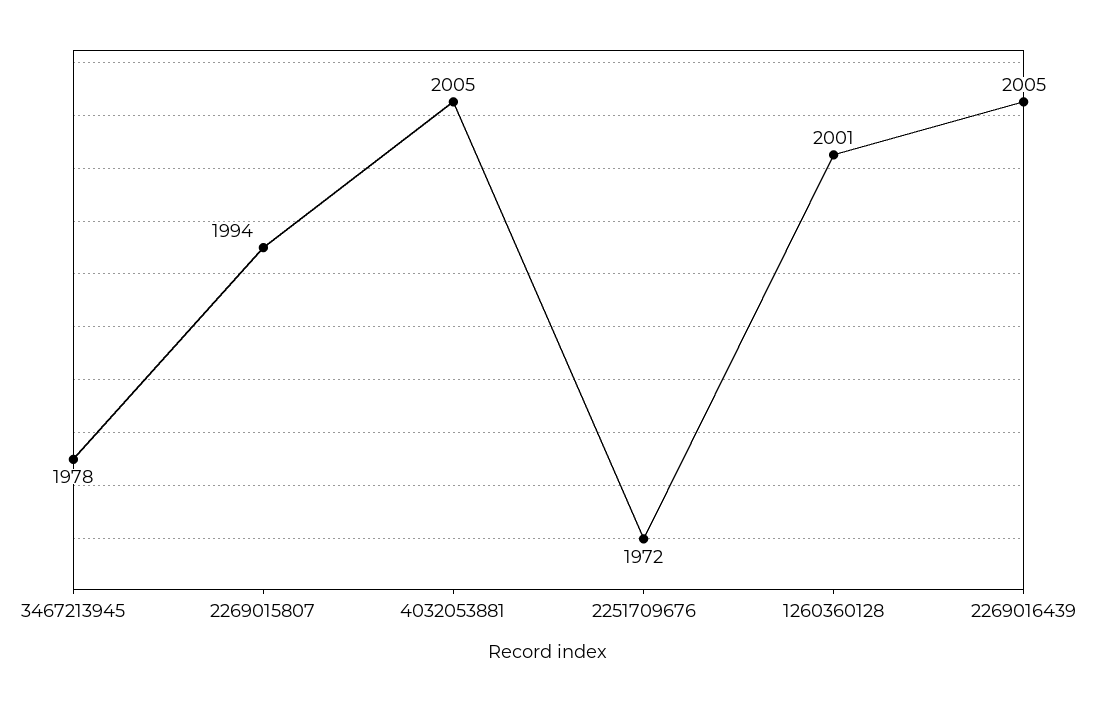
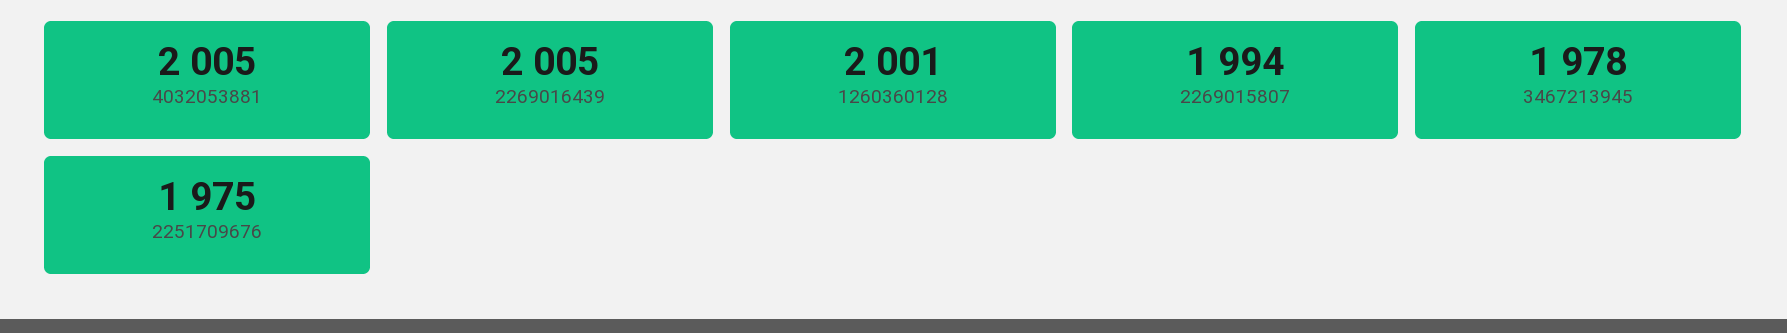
2251709676: 1972 -> 1975

